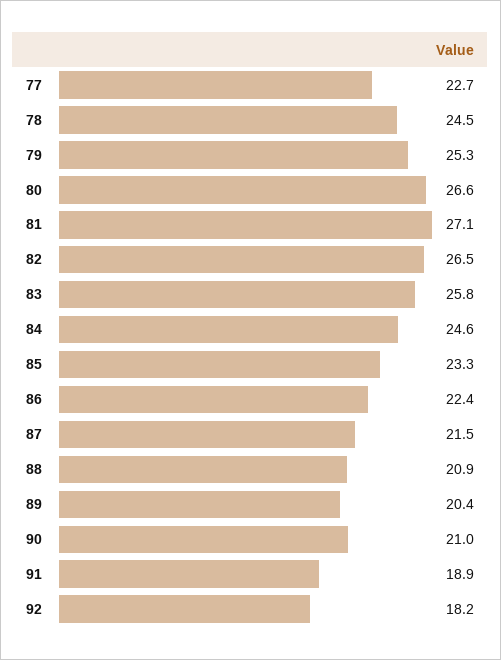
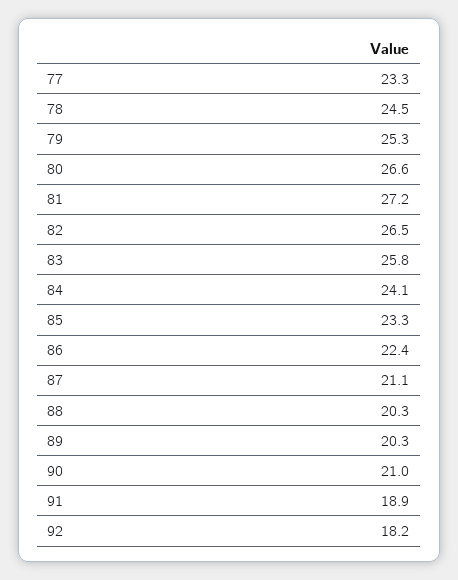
77: 22.7 -> 23.3
81: 27.1 -> 27.2
84: 24.6 -> 24.1
87: 21.5 -> 21.1
88: 20.9 -> 20.3
89: 20.4 -> 20.3

